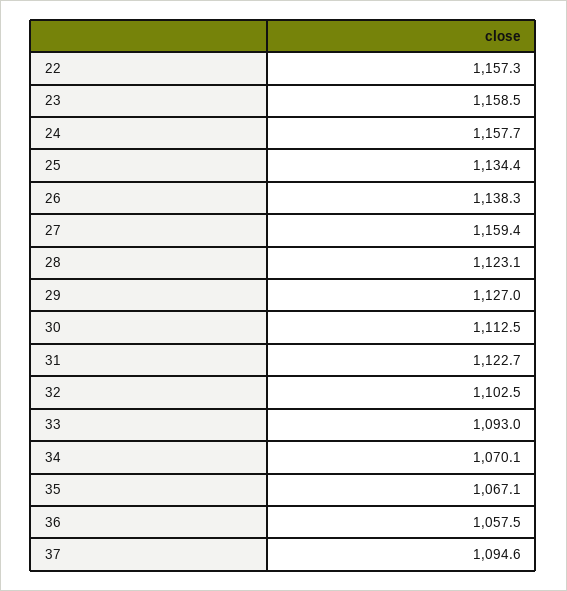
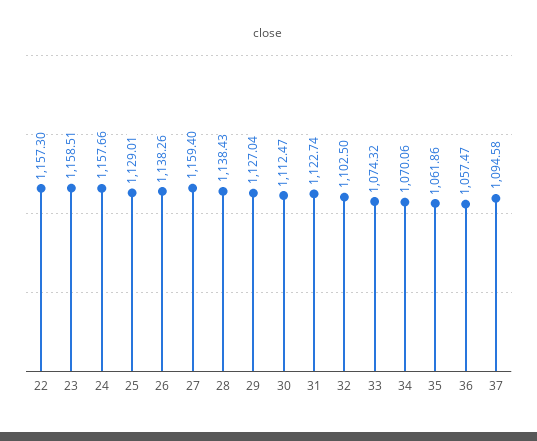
25: 1134.4 -> 1129.01
28: 1123.1 -> 1138.43
33: 1093 -> 1074.32
35: 1067.1 -> 1061.86

